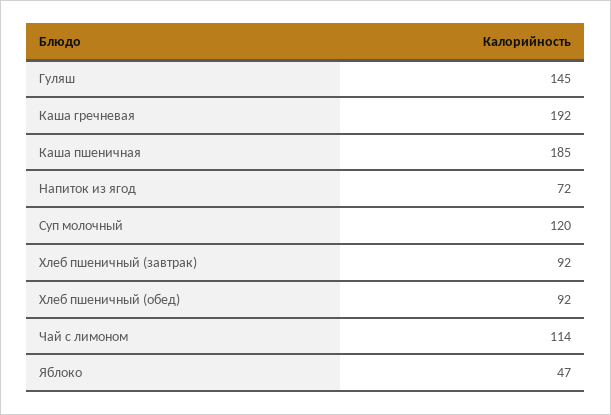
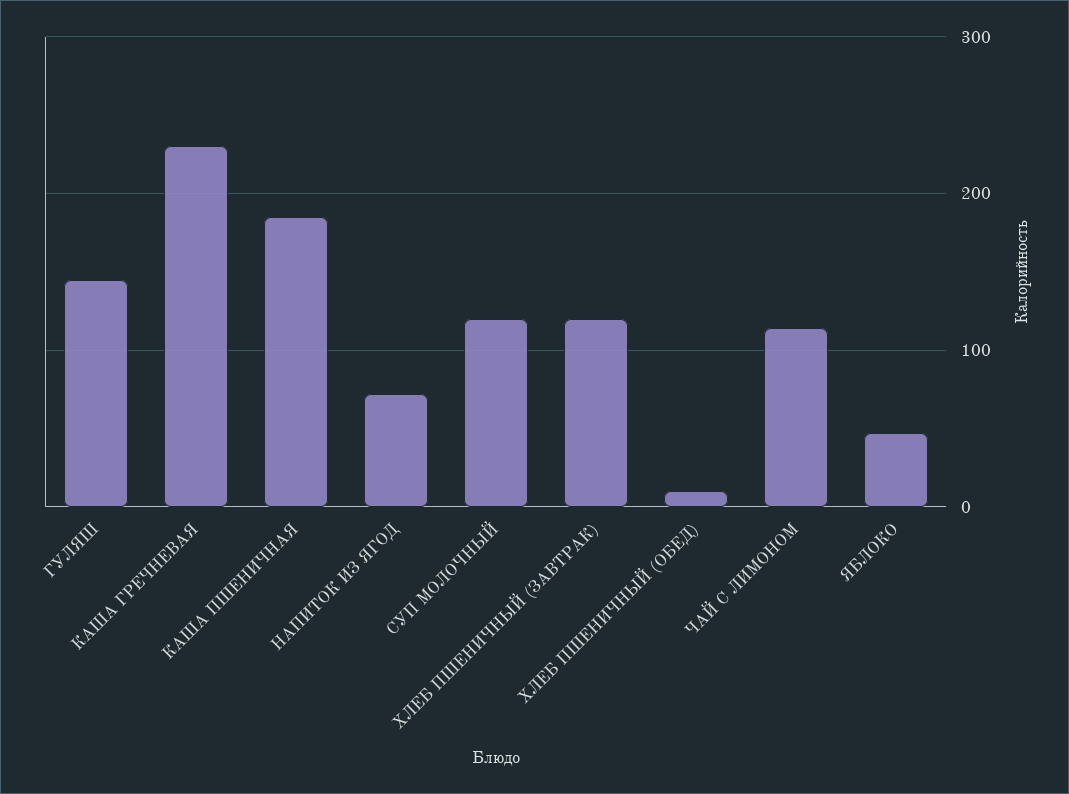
Каша гречневая: 192 -> 230
Хлеб пшеничный (завтрак): 92 -> 120
Хлеб пшеничный (обед): 92 -> 10

